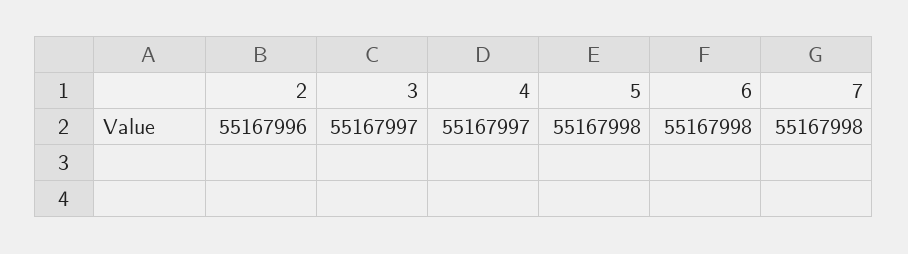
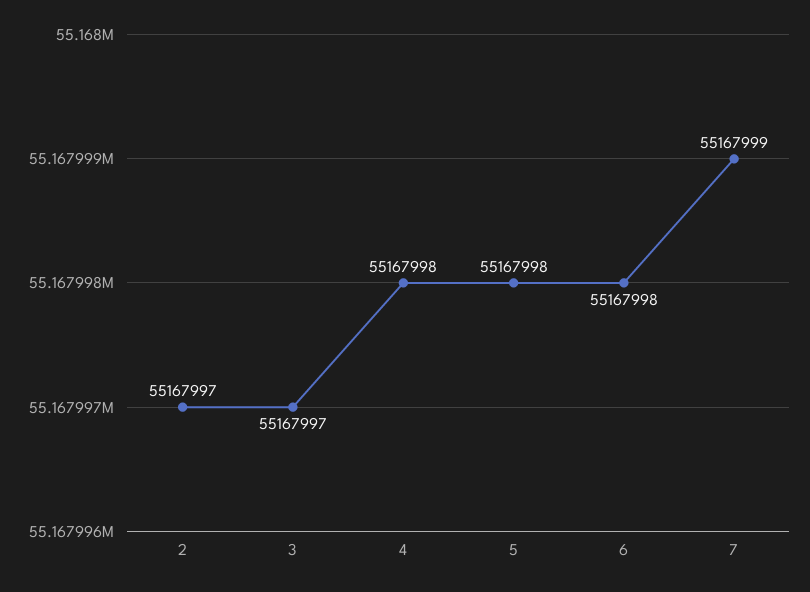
2: 55167996 -> 55167997
4: 55167997 -> 55167998
7: 55167998 -> 55167999

